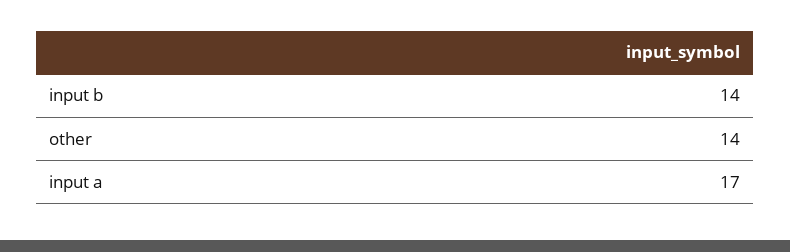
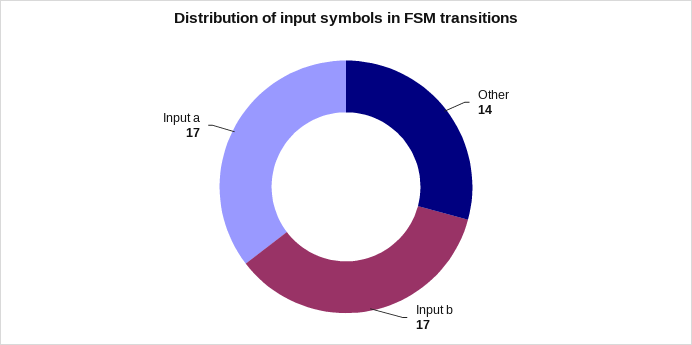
input b: 14 -> 17

